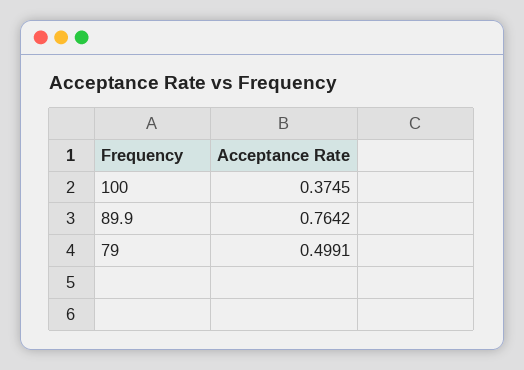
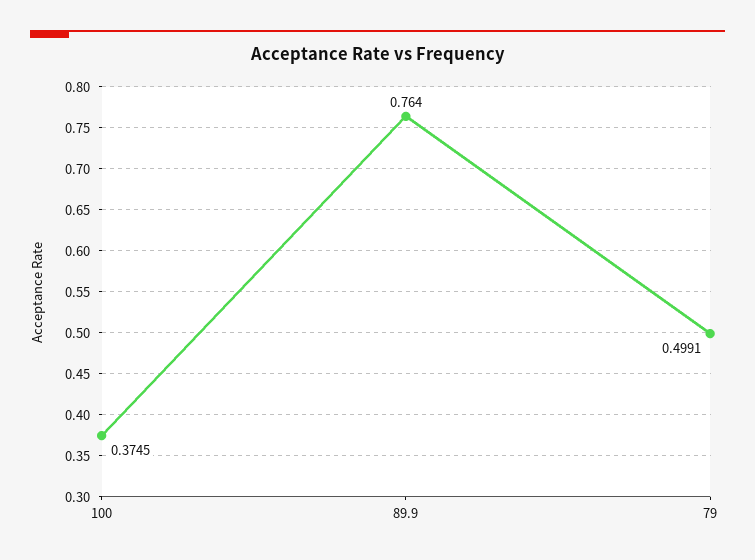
89.9: 0.7642 -> 0.764

